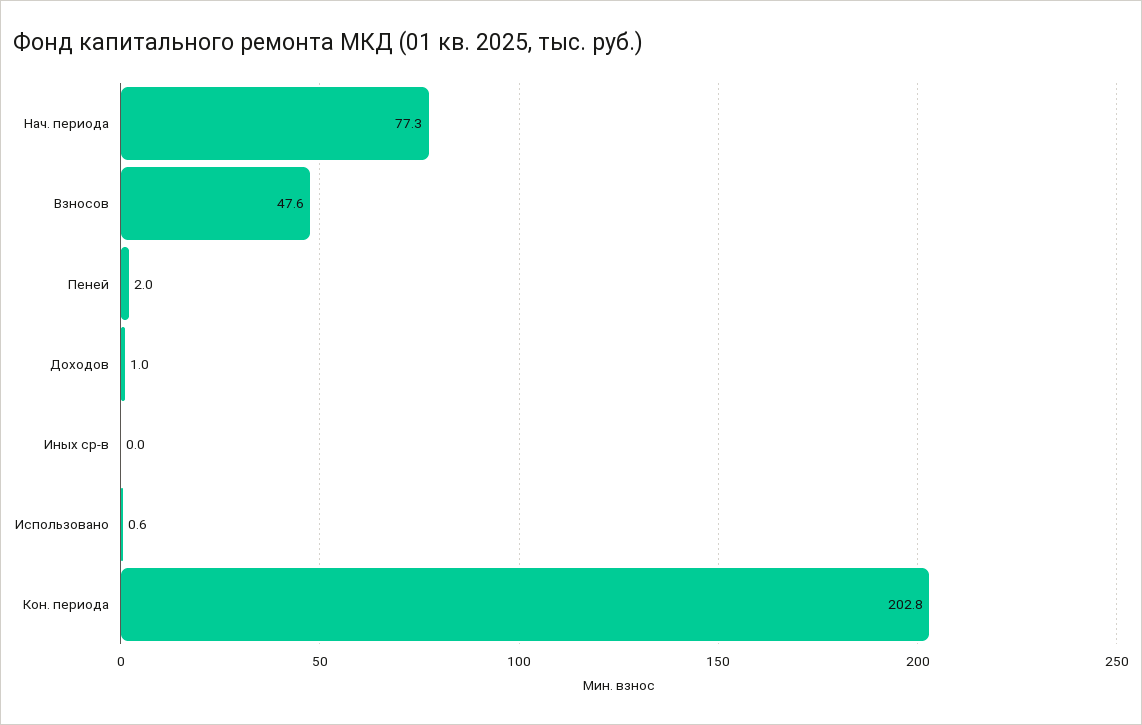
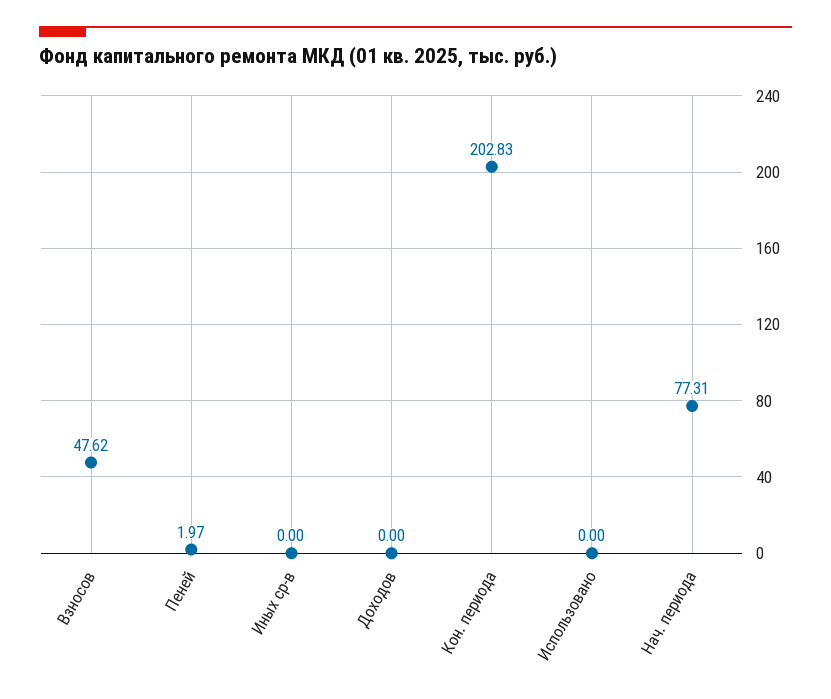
Доходов: 1 -> 0
Использовано: 0.6 -> 0

